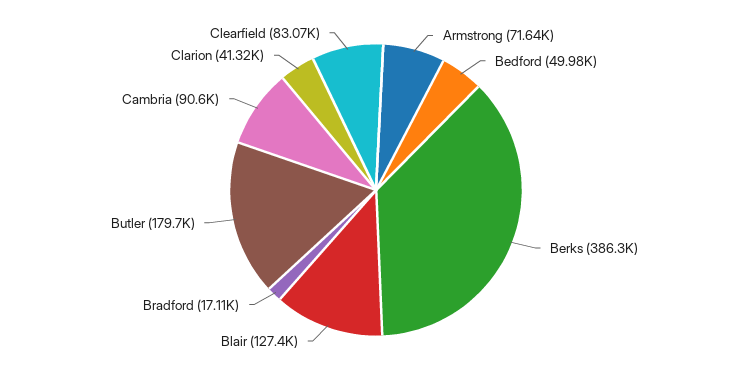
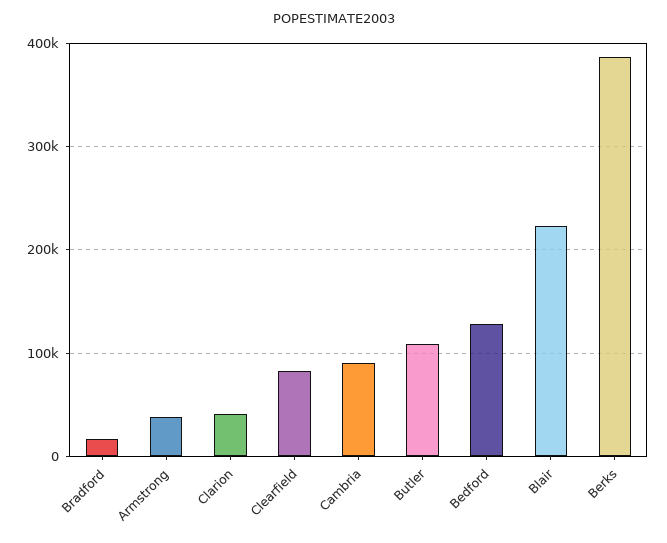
Armstrong: 71640 -> 40000
Bedford: 49980 -> 130000
Blair: 127400 -> 220000
Butler: 179700 -> 110000

